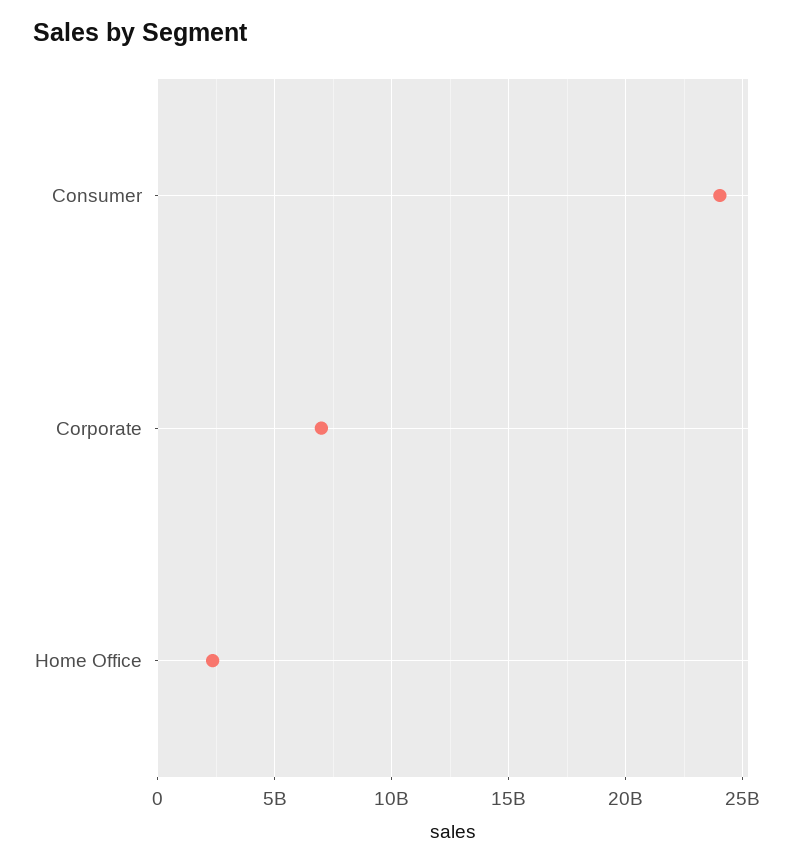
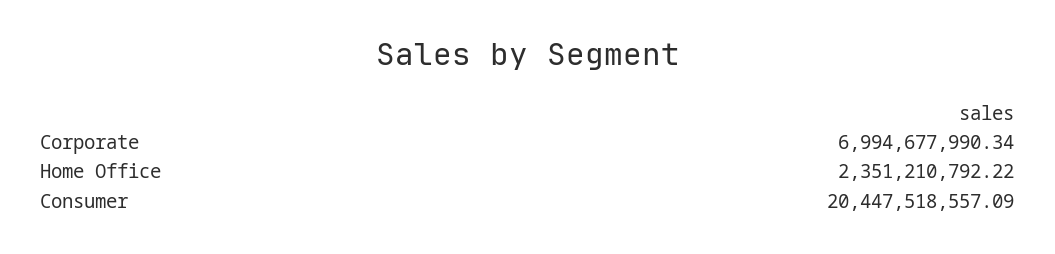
Consumer: 24000000000 -> 20447518557.09

